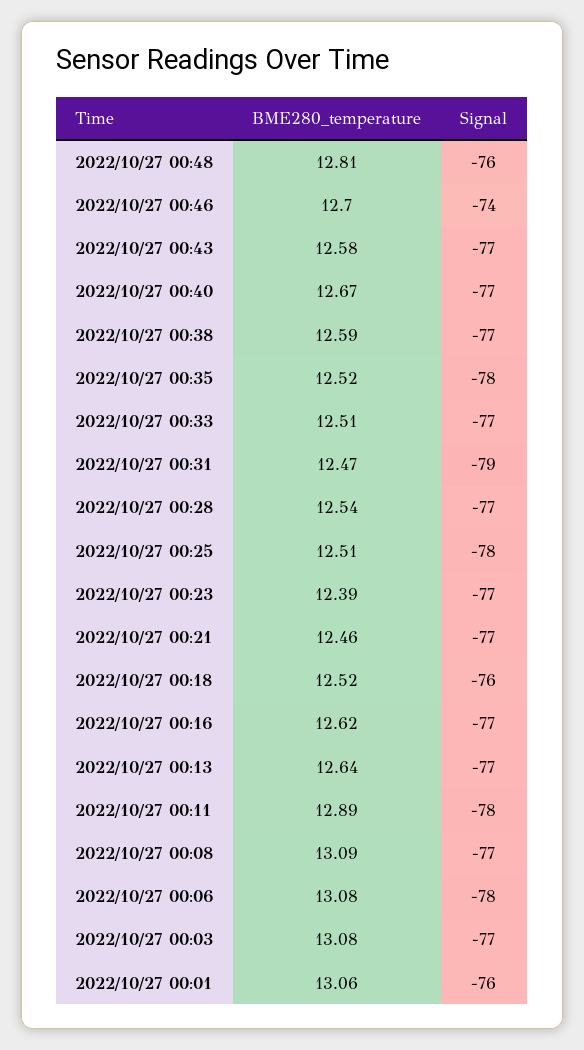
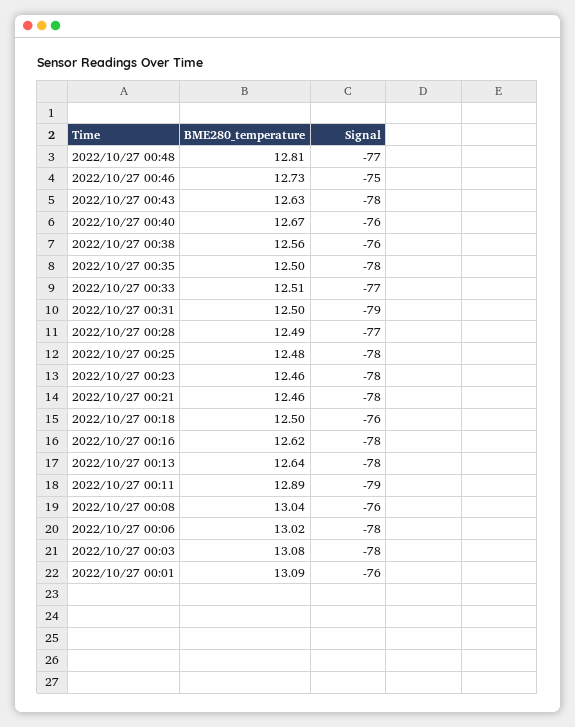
Signal, 2022/10/27 00:48: -76 -> -77
BME280_temperature, 2022/10/27 00:46: 12.7 -> 12.73
Signal, 2022/10/27 00:46: -74 -> -75
BME280_temperature, 2022/10/27 00:43: 12.58 -> 12.63
Signal, 2022/10/27 00:43: -77 -> -78
Signal, 2022/10/27 00:40: -77 -> -76
BME280_temperature, 2022/10/27 00:38: 12.59 -> 12.56
Signal, 2022/10/27 00:38: -77 -> -76
BME280_temperature, 2022/10/27 00:35: 12.52 -> 12.5
BME280_temperature, 2022/10/27 00:31: 12.47 -> 12.5
BME280_temperature, 2022/10/27 00:28: 12.54 -> 12.49
BME280_temperature, 2022/10/27 00:25: 12.51 -> 12.48
BME280_temperature, 2022/10/27 00:23: 12.39 -> 12.46
Signal, 2022/10/27 00:23: -77 -> -78
Signal, 2022/10/27 00:21: -77 -> -78
BME280_temperature, 2022/10/27 00:18: 12.52 -> 12.5
Signal, 2022/10/27 00:16: -77 -> -78
Signal, 2022/10/27 00:13: -77 -> -78
Signal, 2022/10/27 00:11: -78 -> -79
BME280_temperature, 2022/10/27 00:08: 13.09 -> 13.04
Signal, 2022/10/27 00:08: -77 -> -76
BME280_temperature, 2022/10/27 00:06: 13.08 -> 13.02
Signal, 2022/10/27 00:03: -77 -> -78
BME280_temperature, 2022/10/27 00:01: 13.06 -> 13.09

